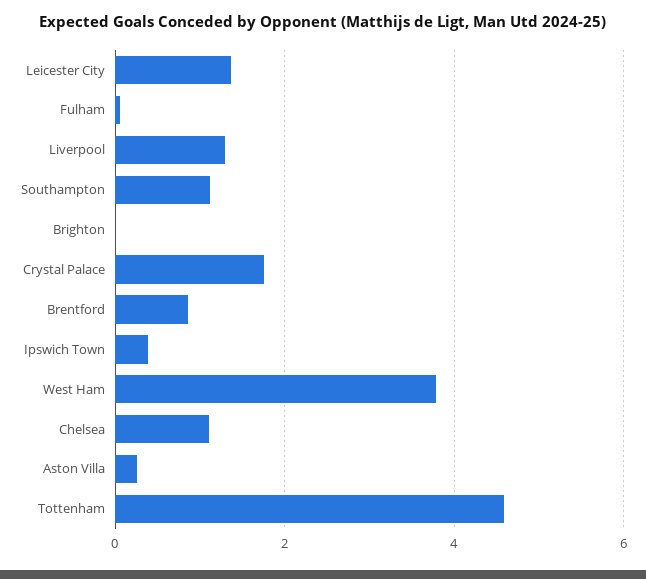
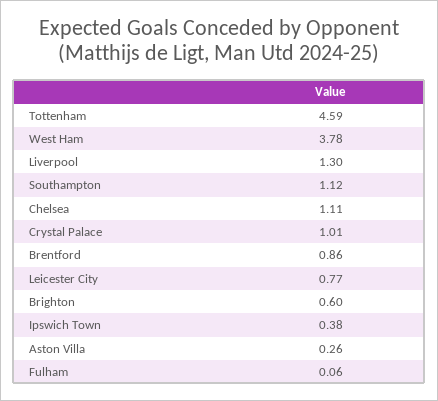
Leicester City: 1.4 -> 0.77
Brighton: 0 -> 0.6
Crystal Palace: 1.8 -> 1.01

